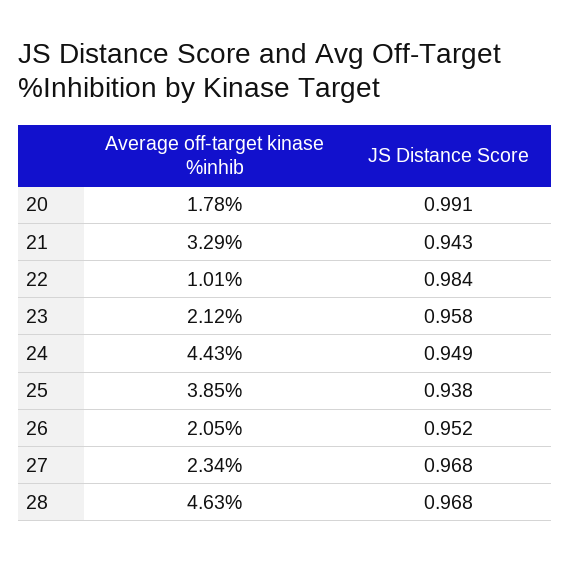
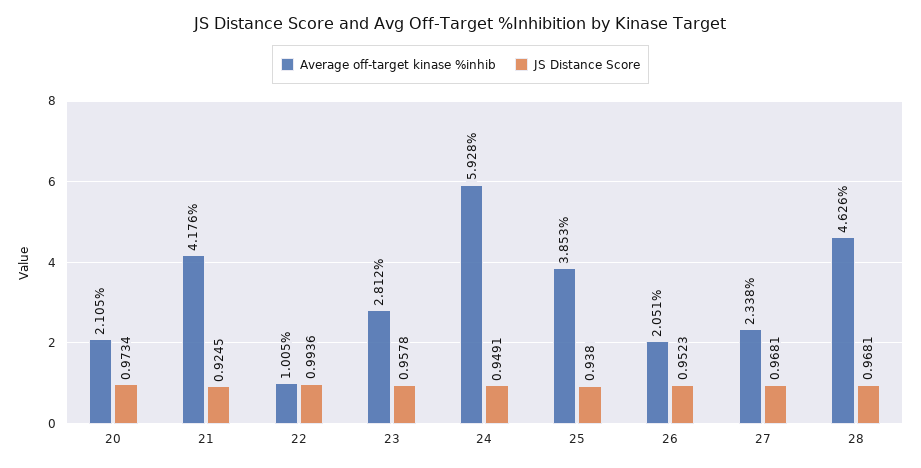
Average off-target kinase %inhib, 20: 1.78 -> 2.105
JS Distance Score, 20: 0.991 -> 0.9734
Average off-target kinase %inhib, 21: 3.29 -> 4.176
JS Distance Score, 21: 0.943 -> 0.9245
JS Distance Score, 22: 0.984 -> 0.9936
Average off-target kinase %inhib, 23: 2.12 -> 2.812
Average off-target kinase %inhib, 24: 4.43 -> 5.928

